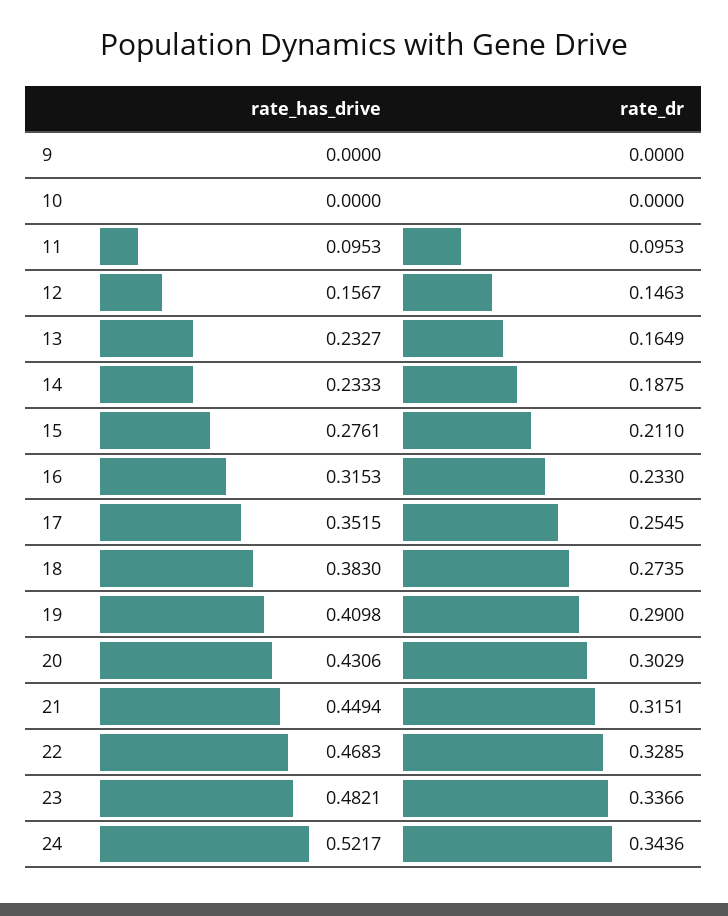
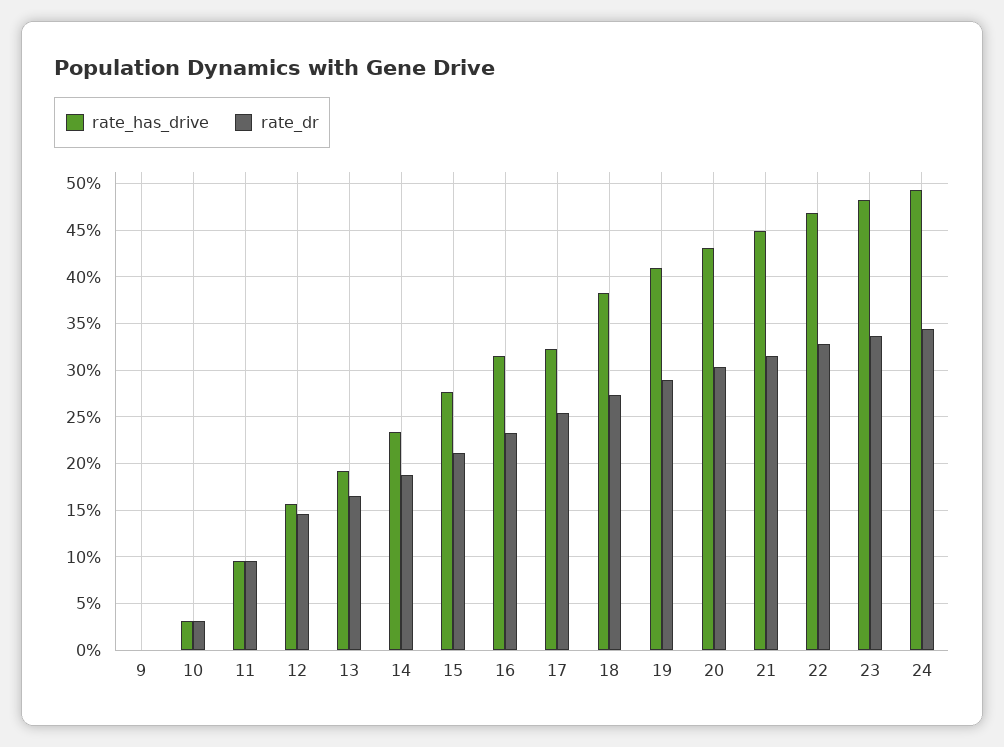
rate_has_drive, 10: 0 -> 0.03
rate_dr, 10: 0 -> 0.03
rate_has_drive, 13: 0.2327 -> 0.19
rate_has_drive, 17: 0.3515 -> 0.32
rate_has_drive, 24: 0.5217 -> 0.49

